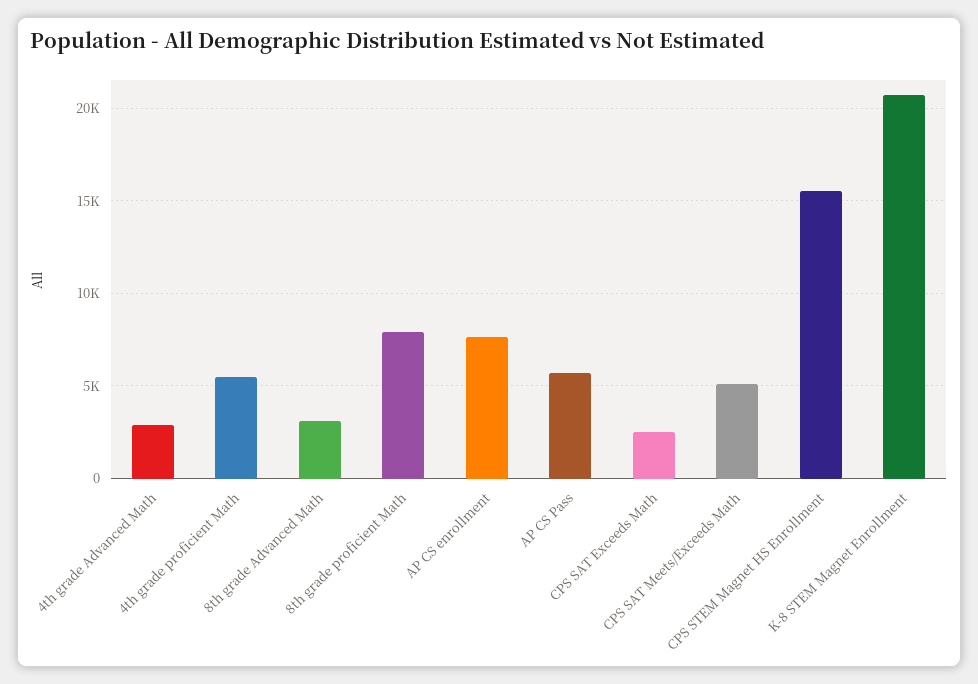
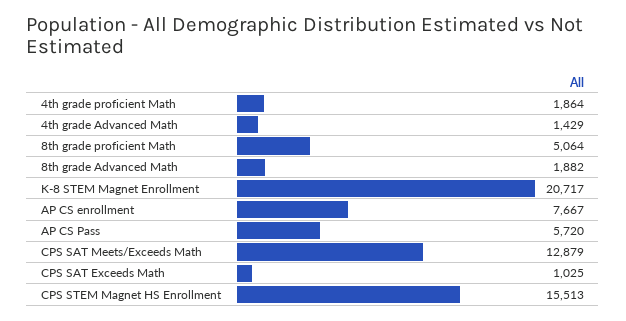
4th grade Advanced Math: 3000 -> 1429
4th grade proficient Math: 5500 -> 1864
8th grade Advanced Math: 3000 -> 1882
8th grade proficient Math: 8000 -> 5064
CPS SAT Exceeds Math: 2500 -> 1025
CPS SAT Meets/Exceeds Math: 5000 -> 12879

